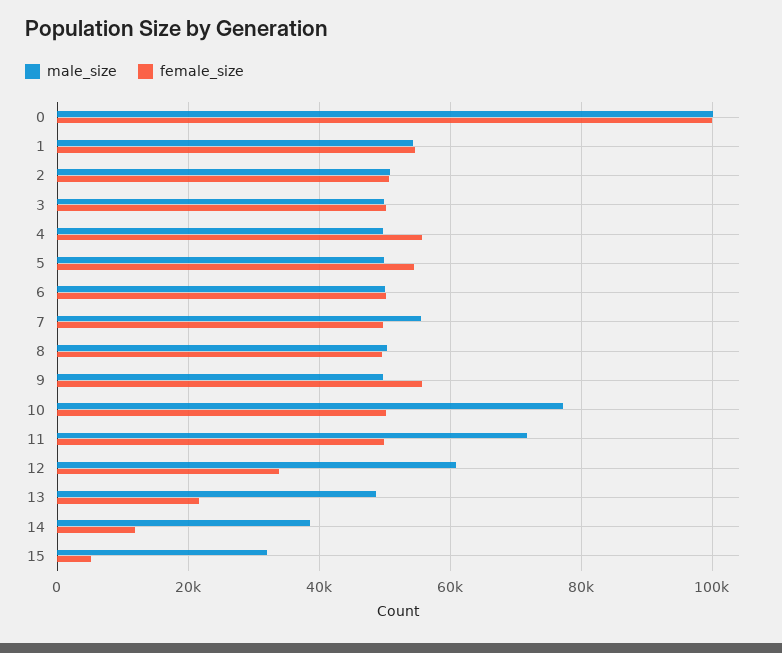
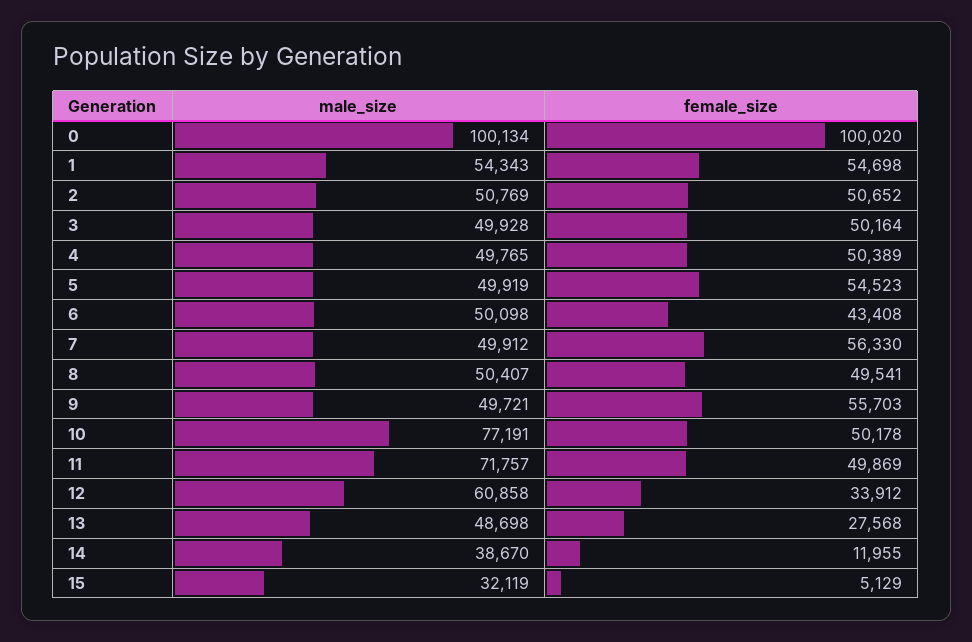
female_size, 4: 56000 -> 50389
female_size, 6: 50000 -> 43408
male_size, 7: 56000 -> 49912
female_size, 7: 50000 -> 56330
female_size, 13: 22000 -> 27568

